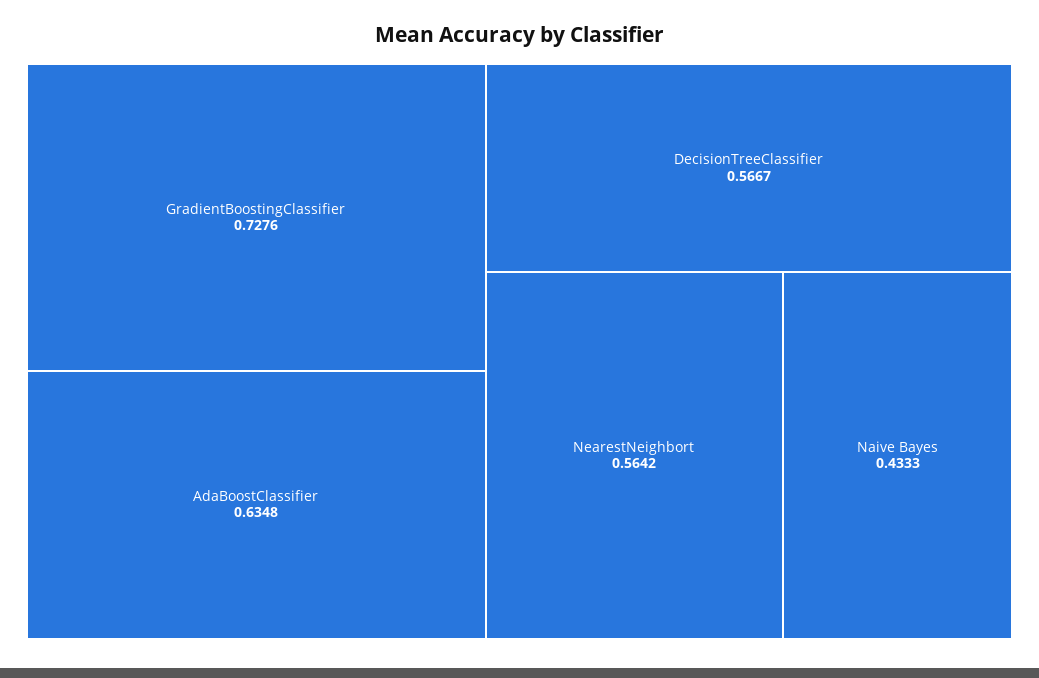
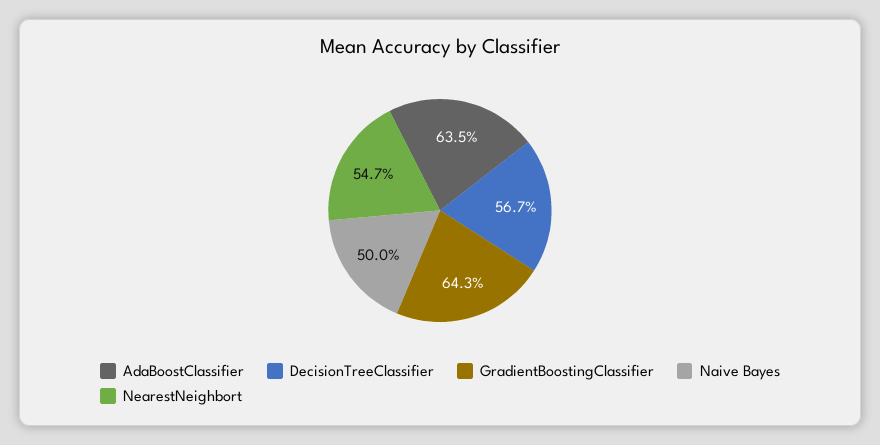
GradientBoostingClassifier: 0.7276 -> 0.643
NearestNeighbort: 0.5642 -> 0.547
Naive Bayes: 0.4333 -> 0.5

